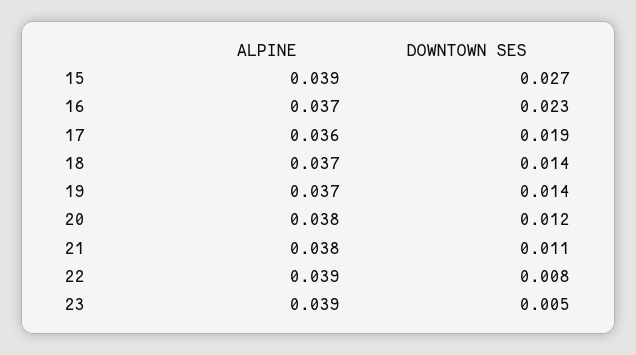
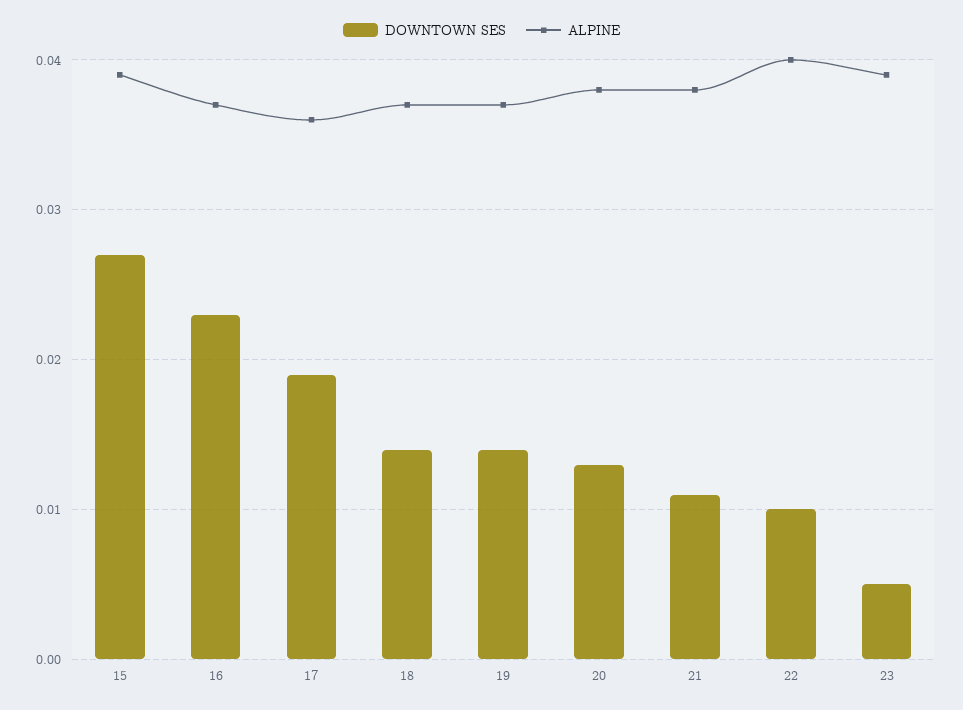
DOWNTOWN SES, 20: 0.012 -> 0.013
ALPINE, 22: 0.039 -> 0.04
DOWNTOWN SES, 22: 0.008 -> 0.01

